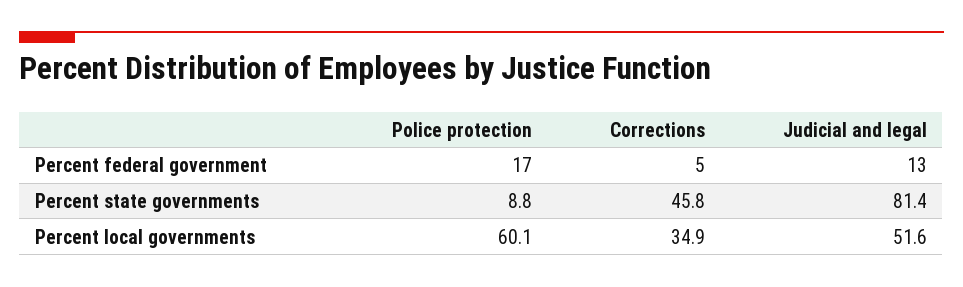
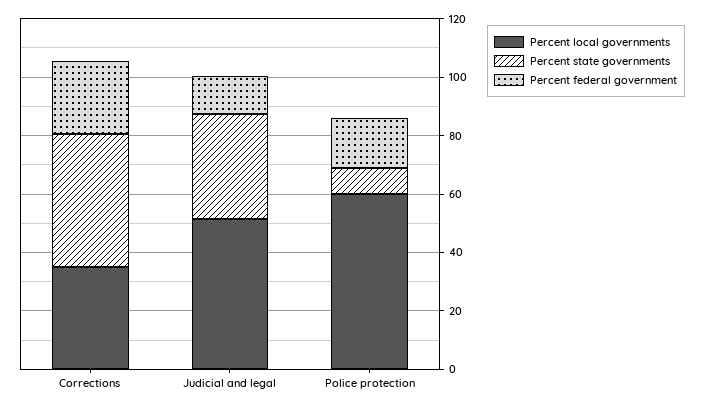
Percent federal government, Corrections: 5 -> 25
Percent state governments, Judicial and legal: 81.4 -> 35

